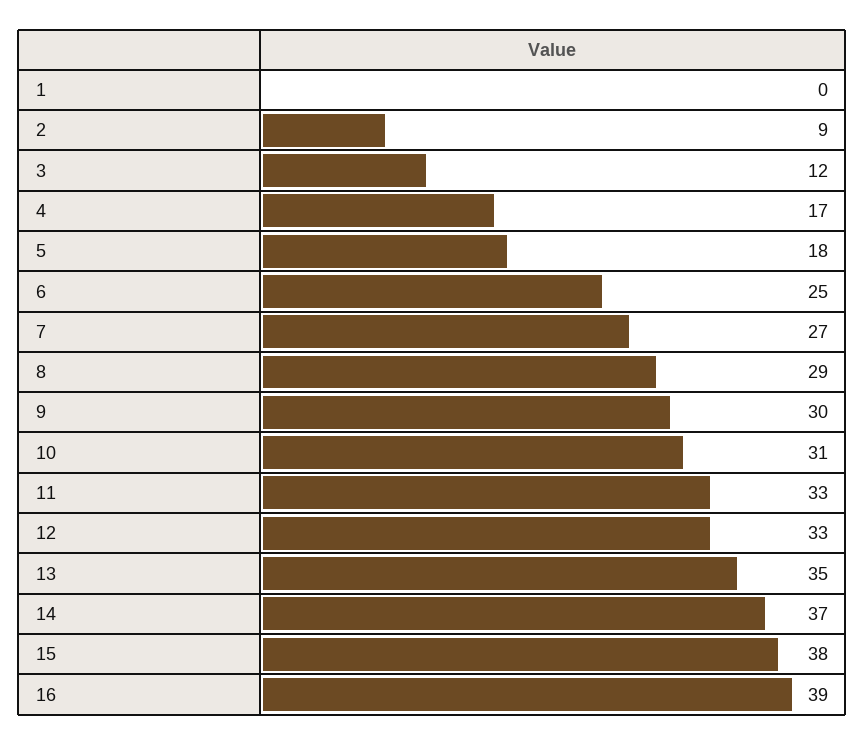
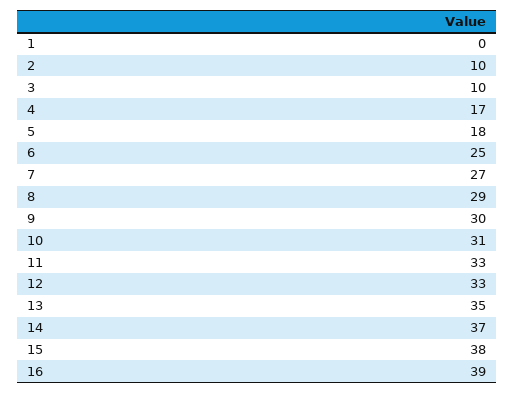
2: 9 -> 10
3: 12 -> 10

